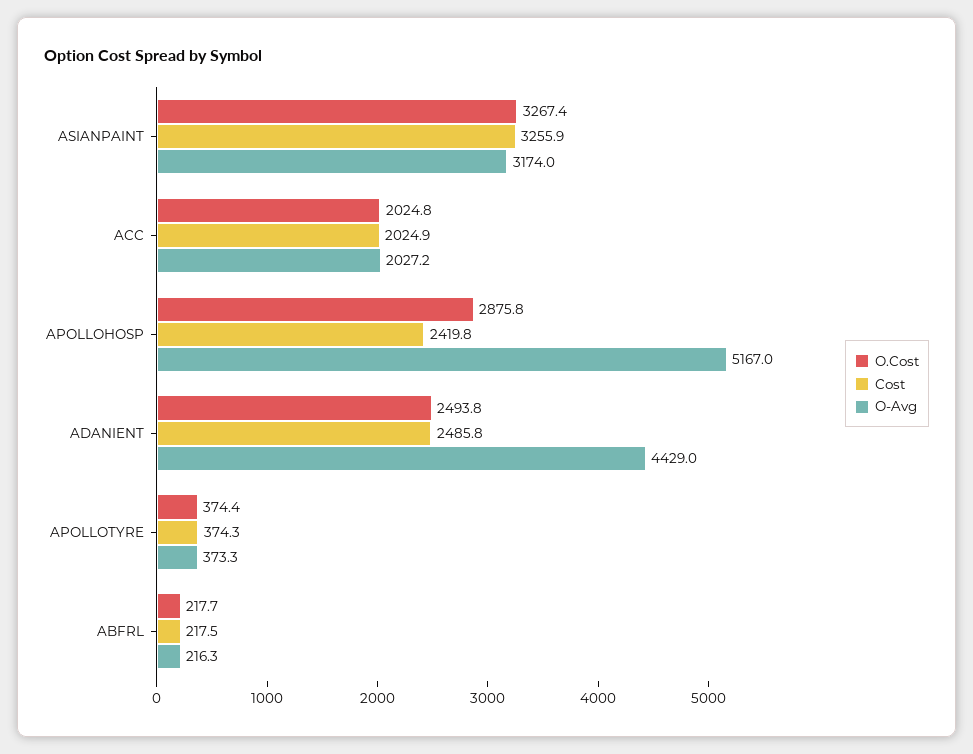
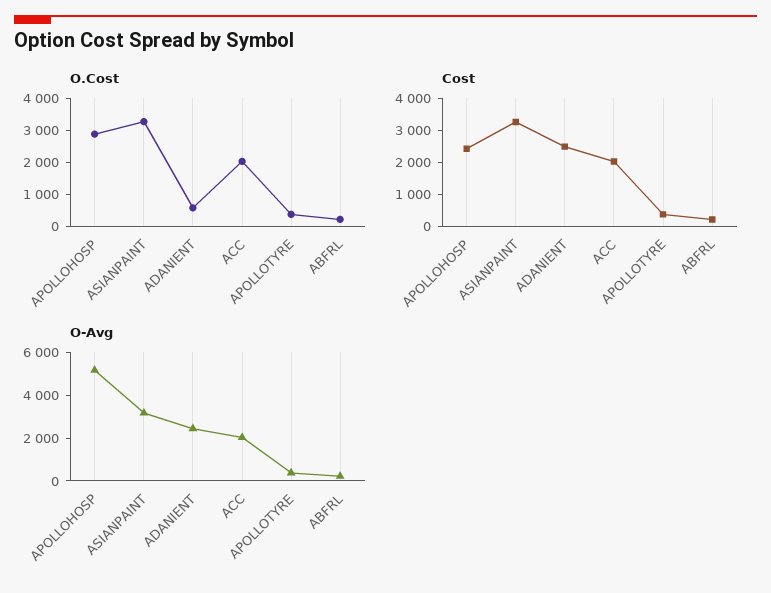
O.Cost, ADANIENT: 2493.8 -> 500
O-Avg, ADANIENT: 4429 -> 2500

